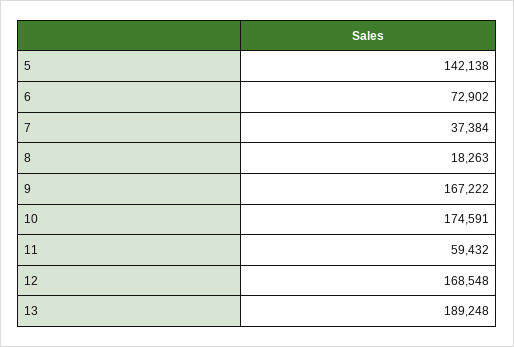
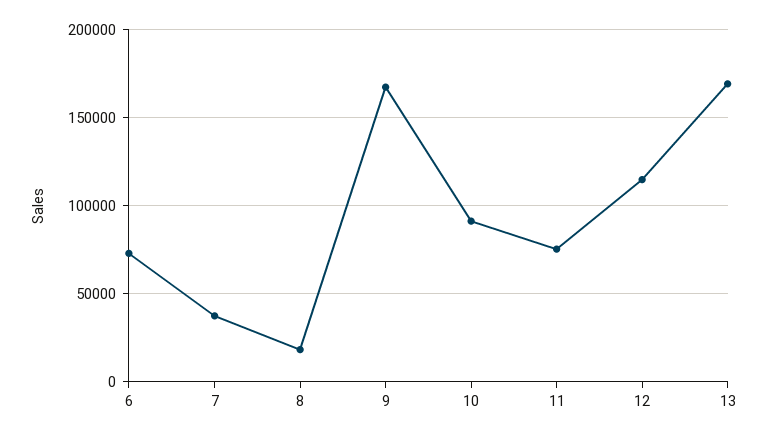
5: 142138 -> none
10: 174591 -> 90000
11: 59432 -> 75000
12: 168548 -> 115000
13: 189248 -> 170000

